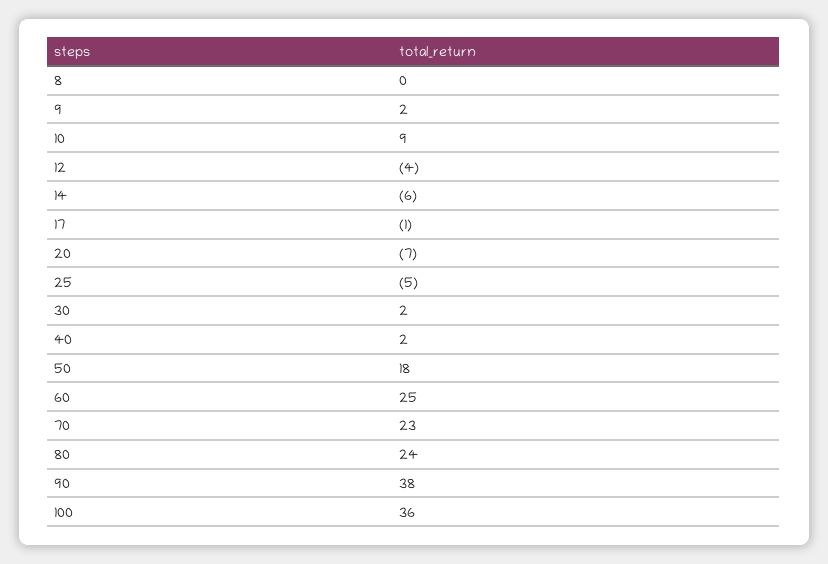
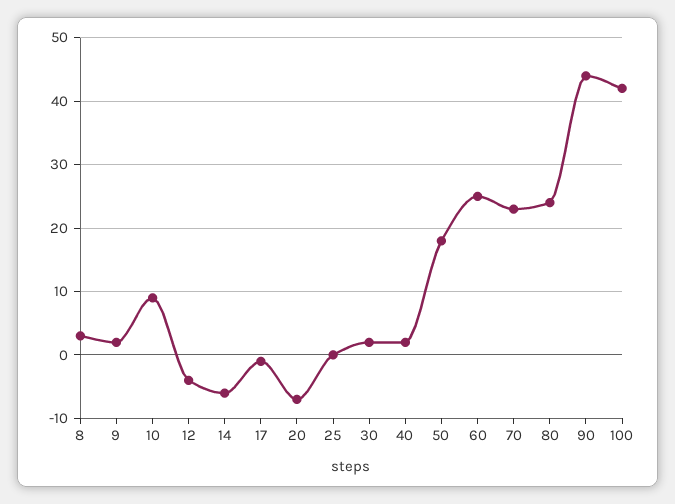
8: 0 -> 3
25: -5 -> 0
90: 38 -> 44
100: 36 -> 42

